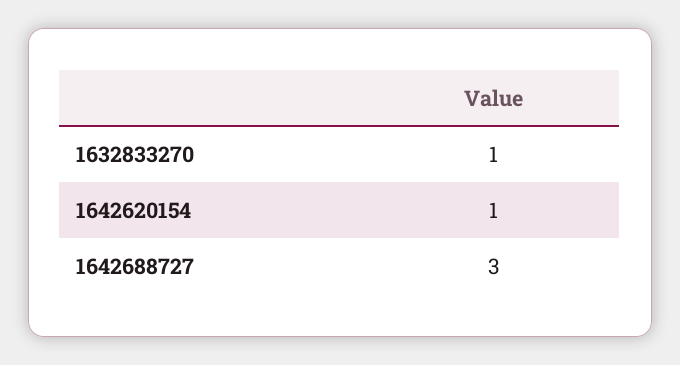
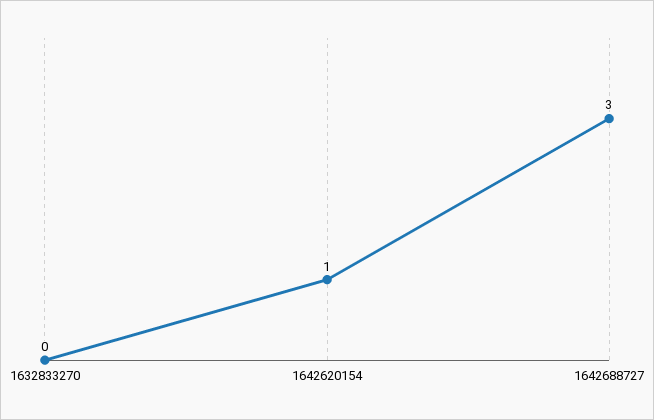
1632833270: 1 -> 0

